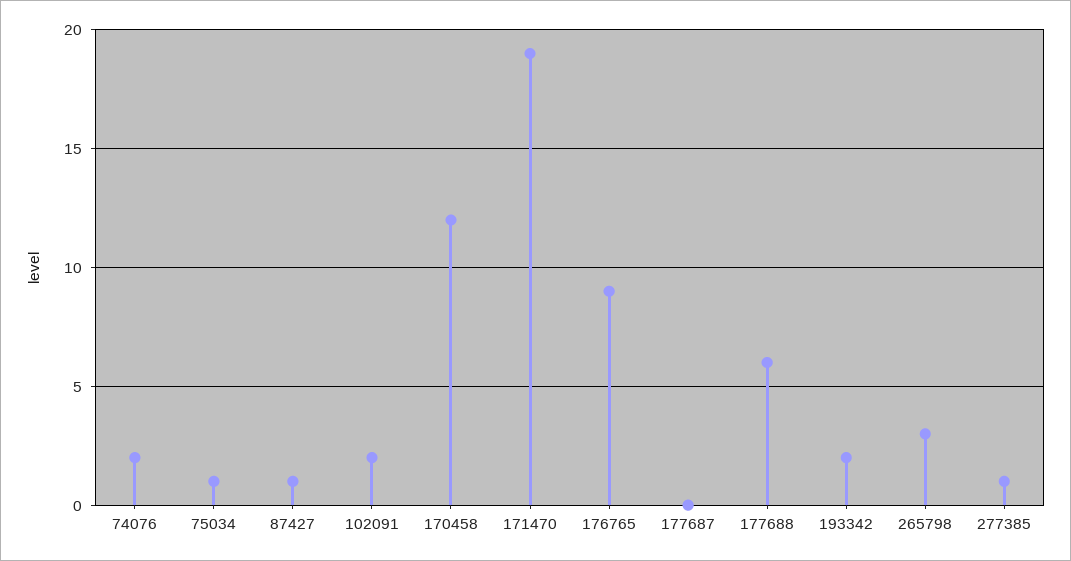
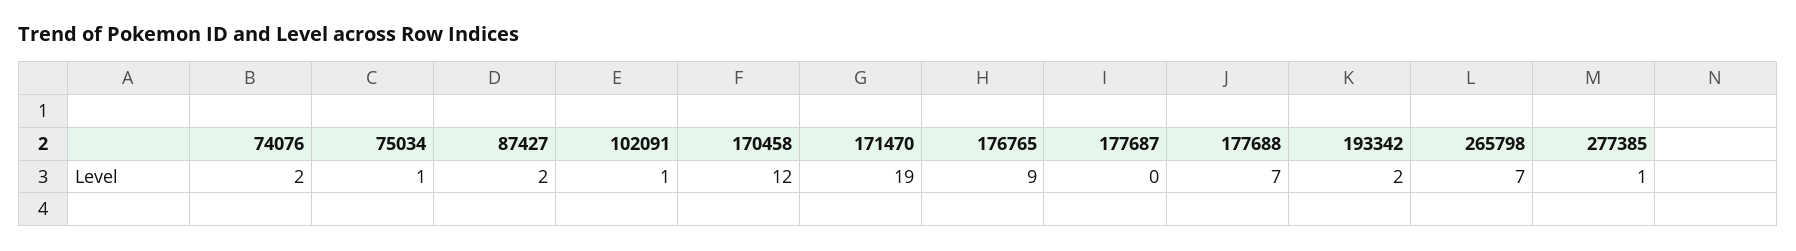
87427: 1 -> 2
102091: 2 -> 1
177688: 6 -> 7
265798: 3 -> 7

